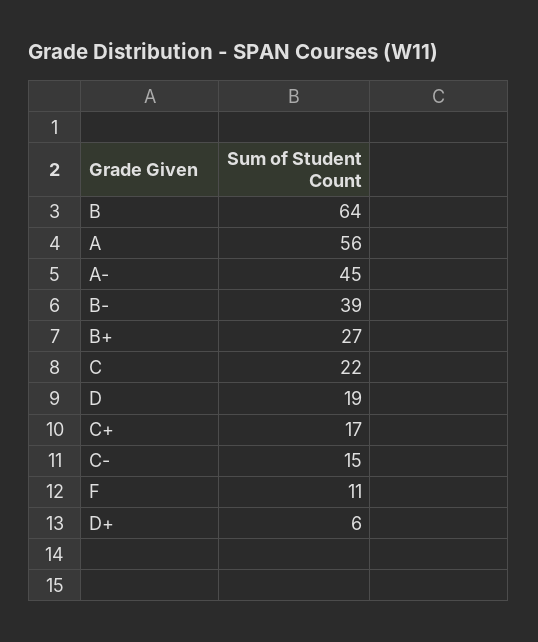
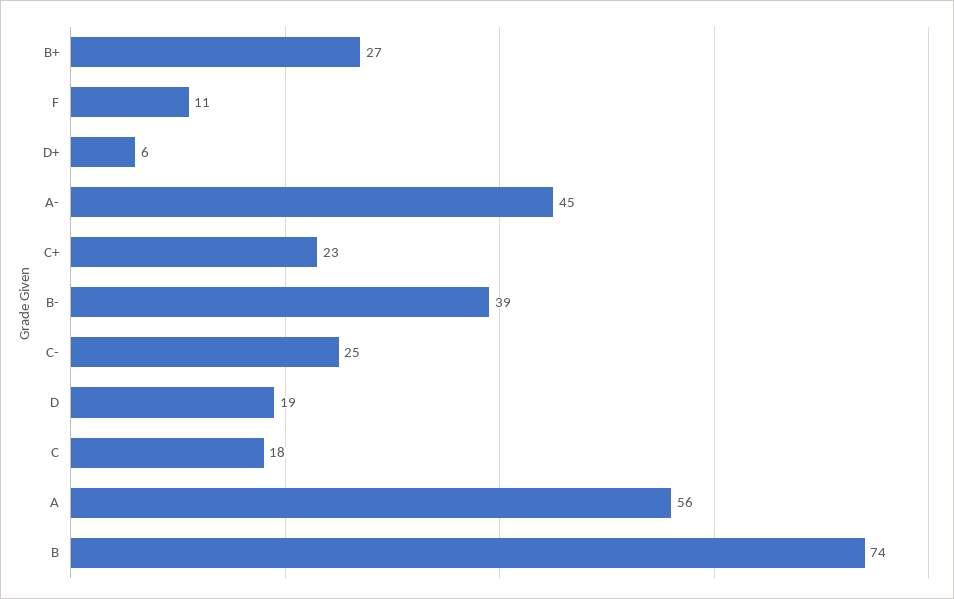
B: 64 -> 74
C: 22 -> 18
C+: 17 -> 23
C-: 15 -> 25

